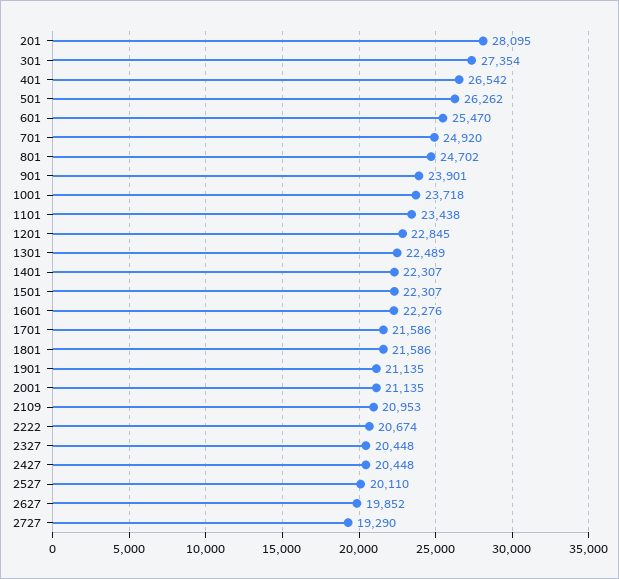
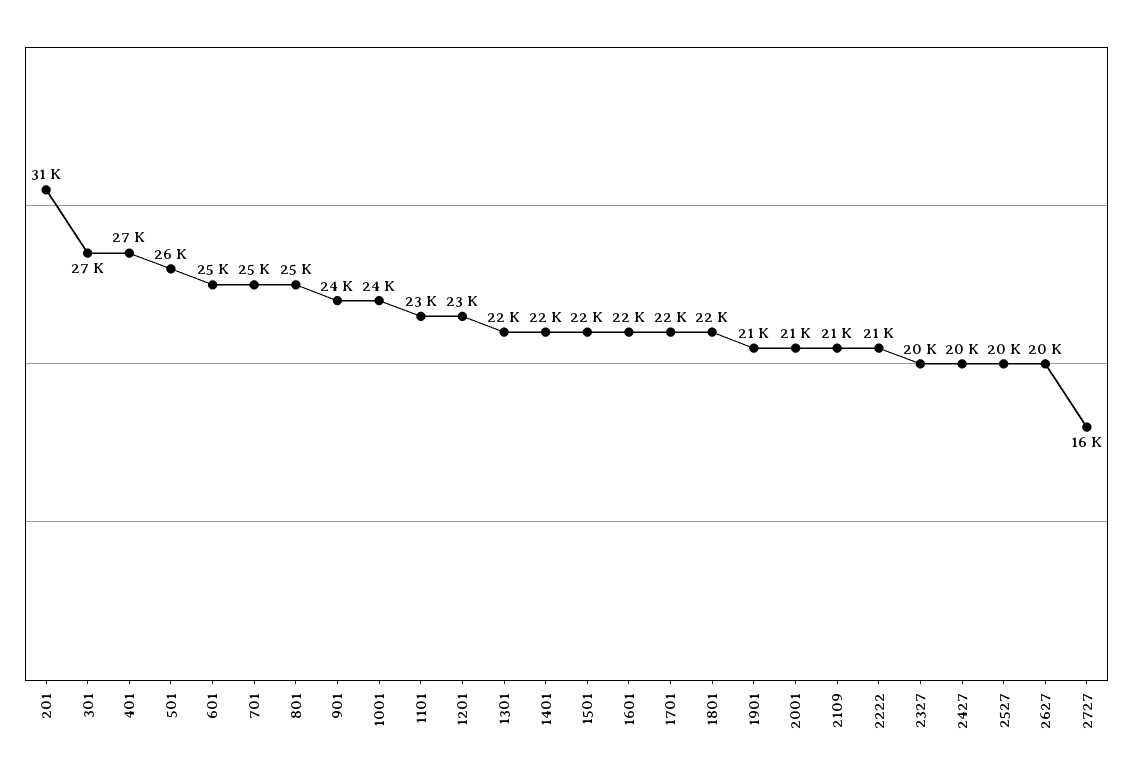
201: 28095 -> 31000
2727: 19290 -> 16000

